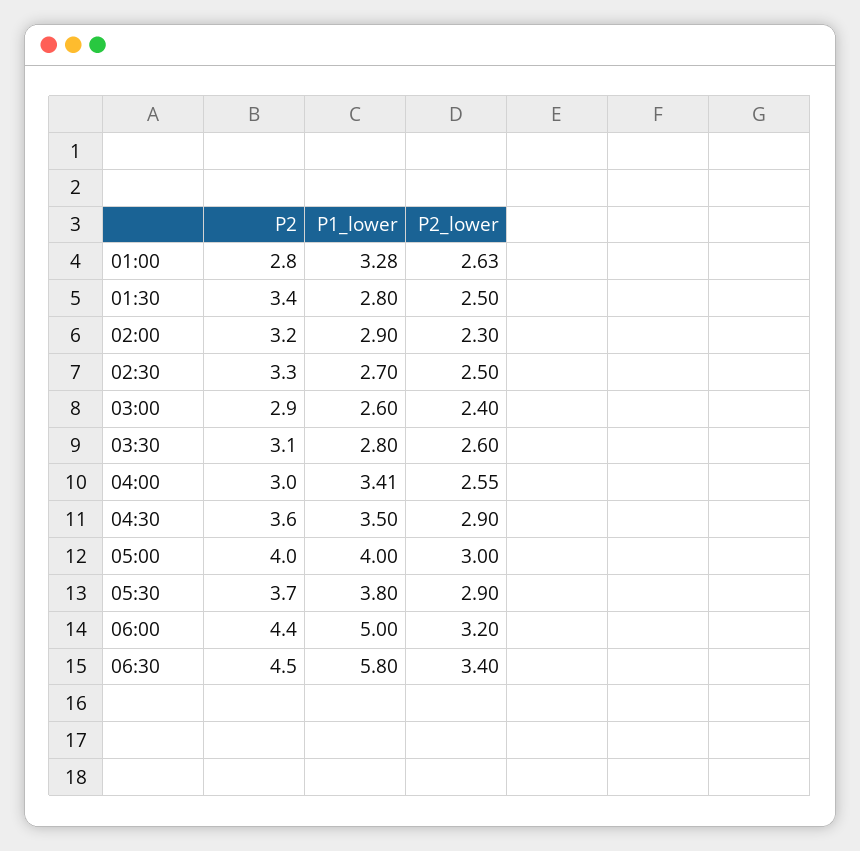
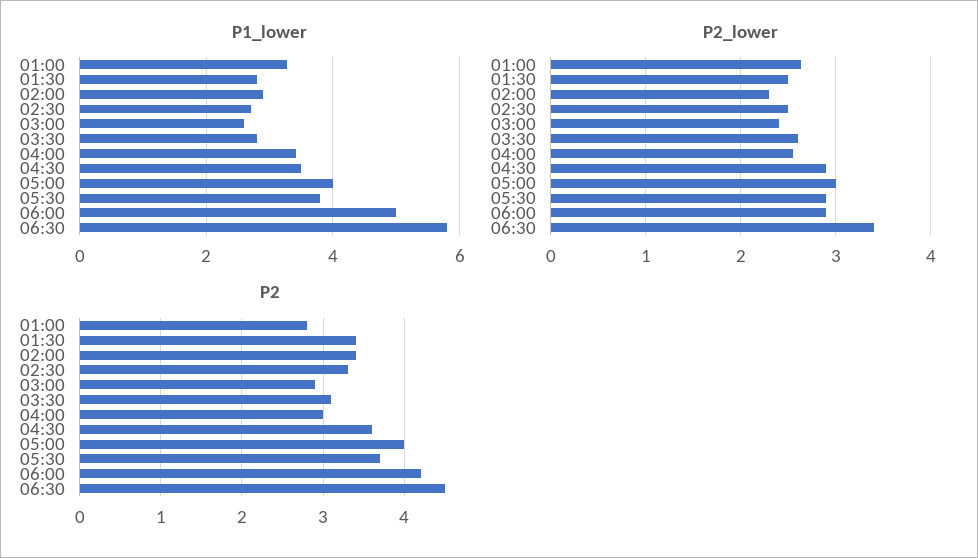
P2, 02:00: 3.2 -> 3.4
P2, 06:00: 4.4 -> 4.2
P2_lower, 06:00: 3.2 -> 2.9

